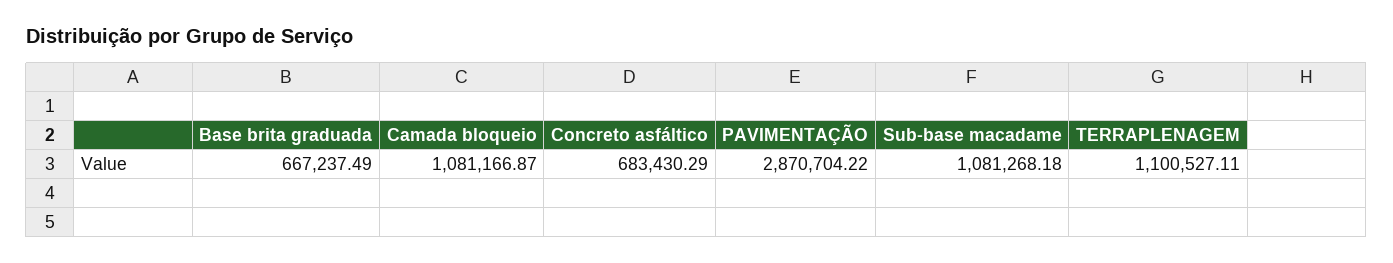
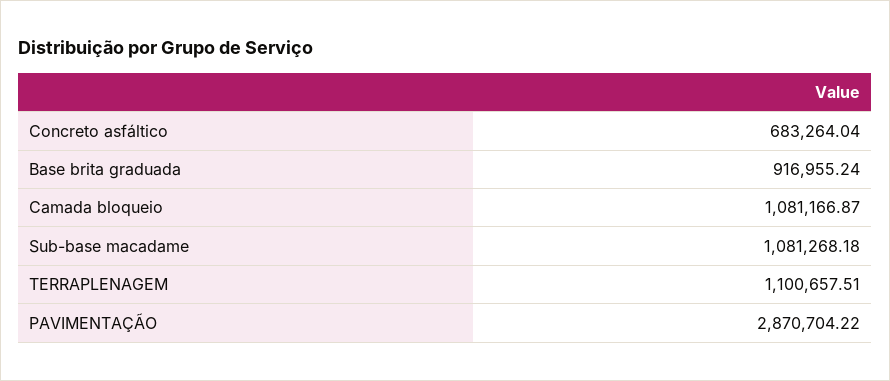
Base brita graduada: 667237.49 -> 916955.24
Concreto asfáltico: 683430.29 -> 683264.04
TERRAPLENAGEM: 1100527.11 -> 1100657.51

